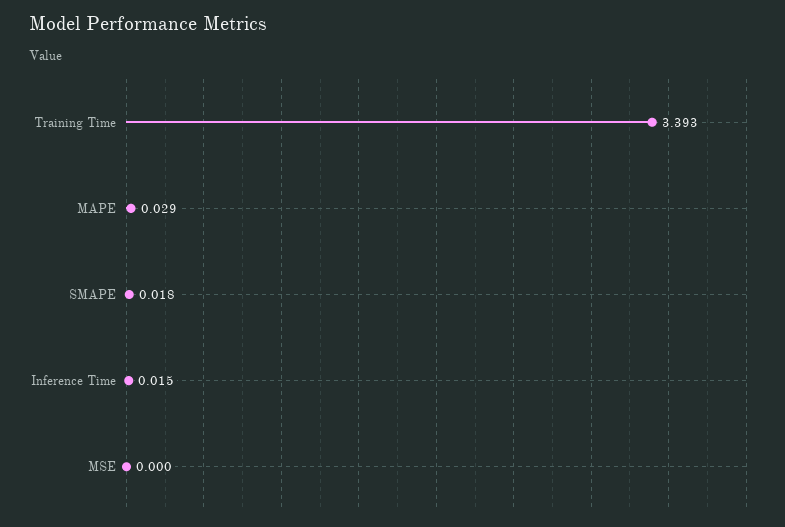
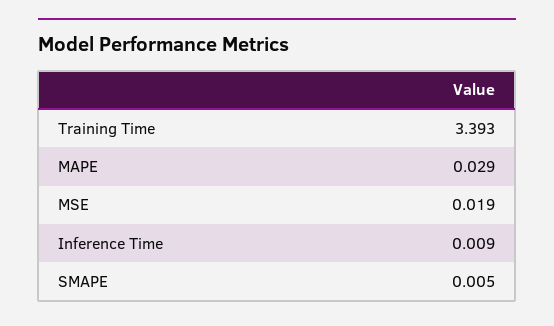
SMAPE: 0.018 -> 0.005
Inference Time: 0.015 -> 0.009
MSE: 0 -> 0.019

